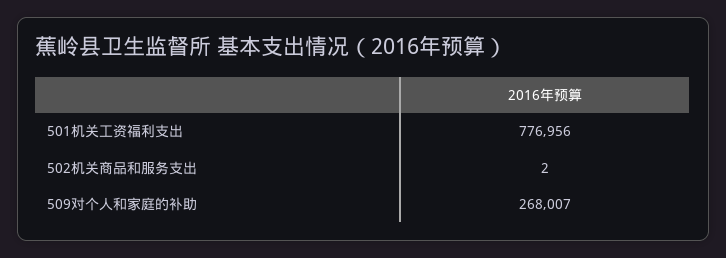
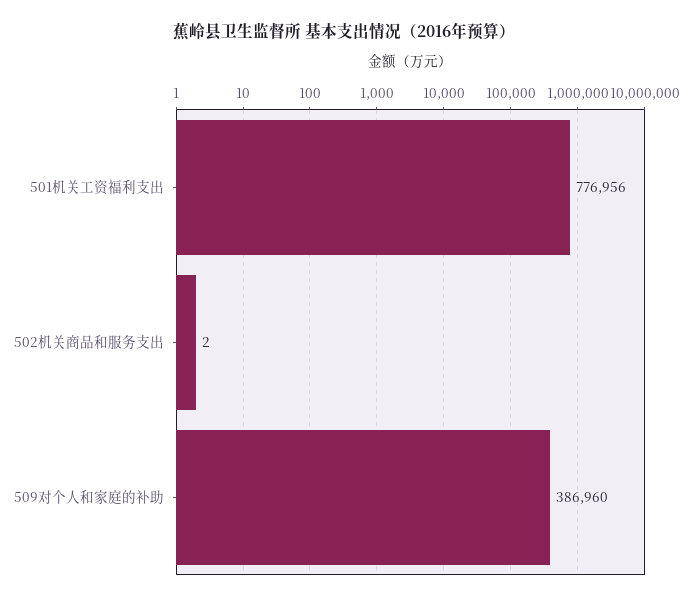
509对个人和家庭的补助: 268007 -> 386960

